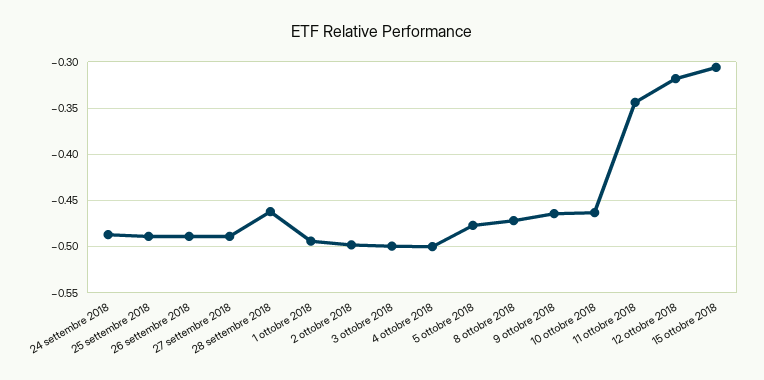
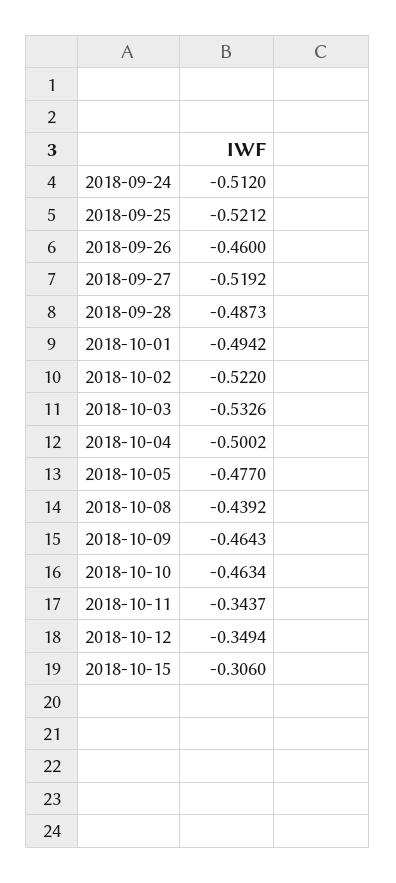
24 settembre 2018: -0.49 -> -0.512
25 settembre 2018: -0.49 -> -0.5212
26 settembre 2018: -0.49 -> -0.46
27 settembre 2018: -0.49 -> -0.5192
28 settembre 2018: -0.46 -> -0.4873
2 ottobre 2018: -0.5 -> -0.522
3 ottobre 2018: -0.5 -> -0.5326
8 ottobre 2018: -0.47 -> -0.4392
12 ottobre 2018: -0.32 -> -0.3494

